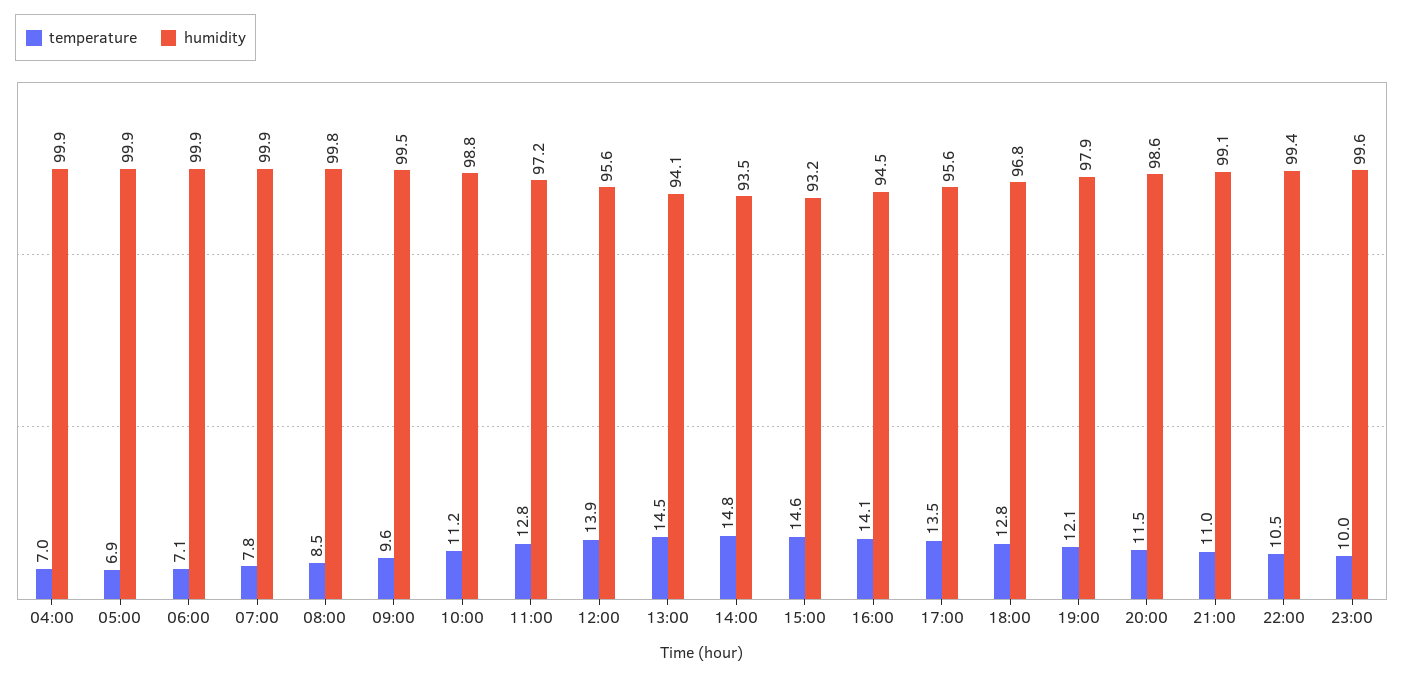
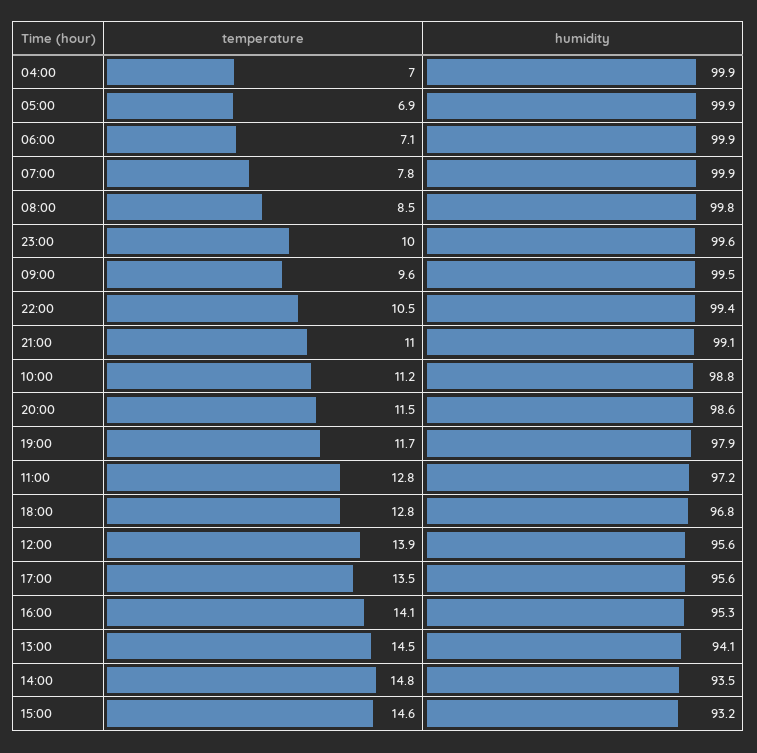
humidity, 16:00: 94.5 -> 95.3
temperature, 19:00: 12.1 -> 11.7

